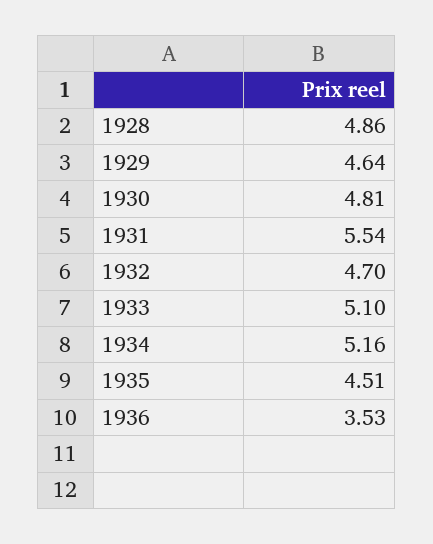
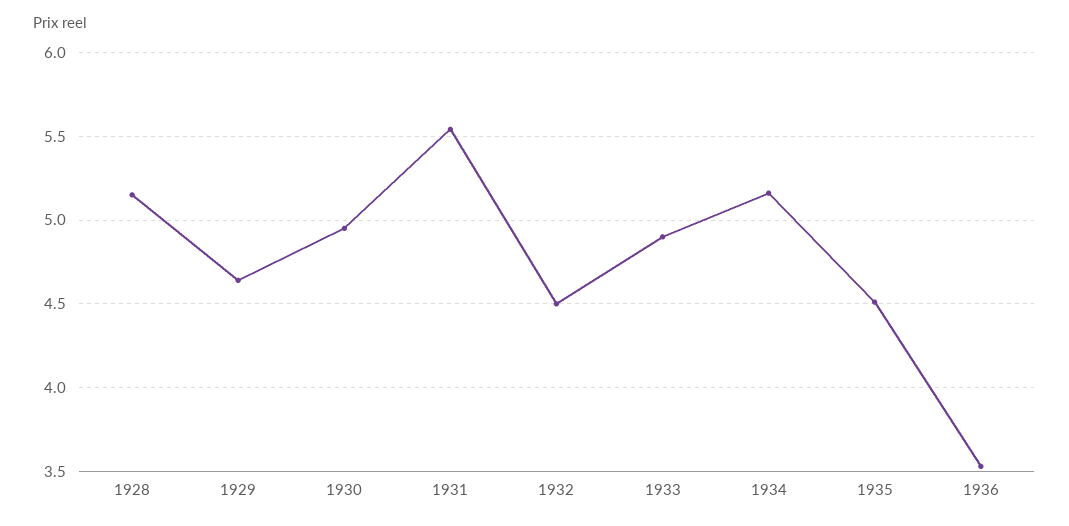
1928: 4.86 -> 5.15
1930: 4.81 -> 4.95
1932: 4.7 -> 4.5
1933: 5.1 -> 4.9

